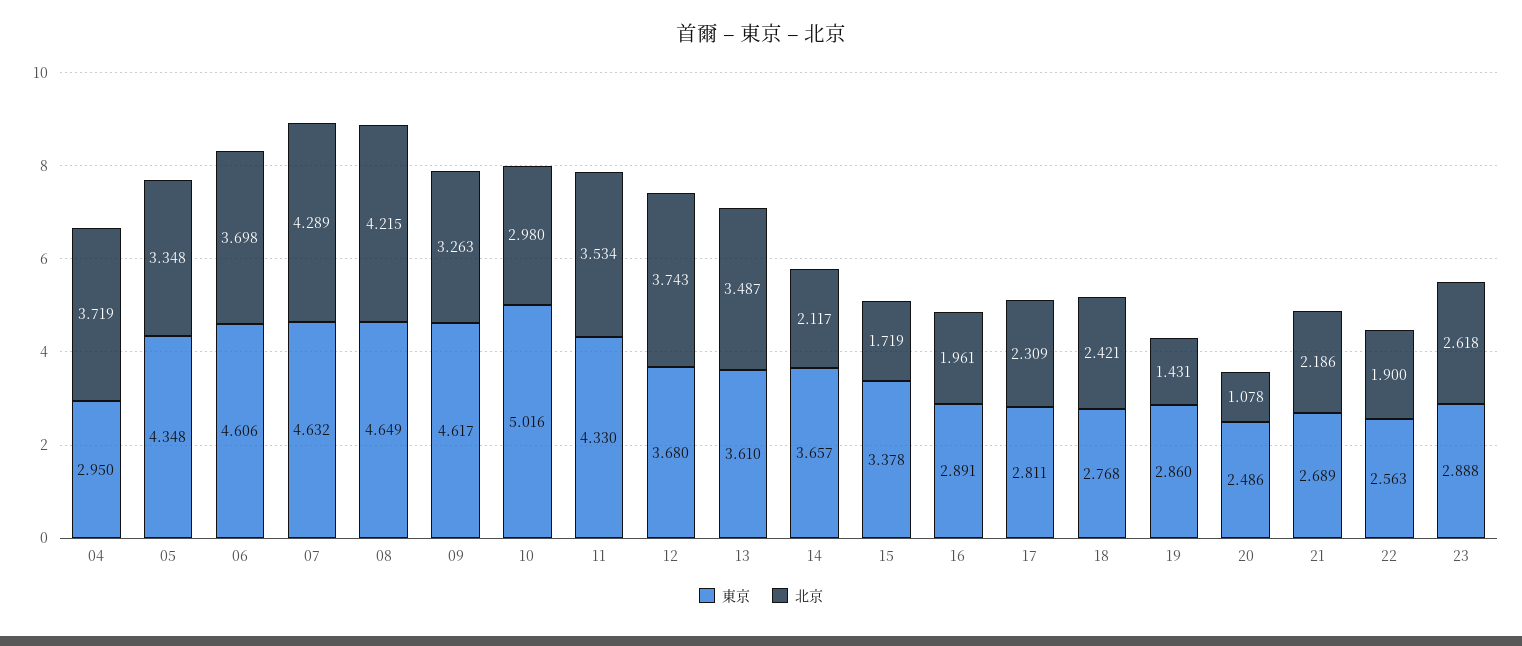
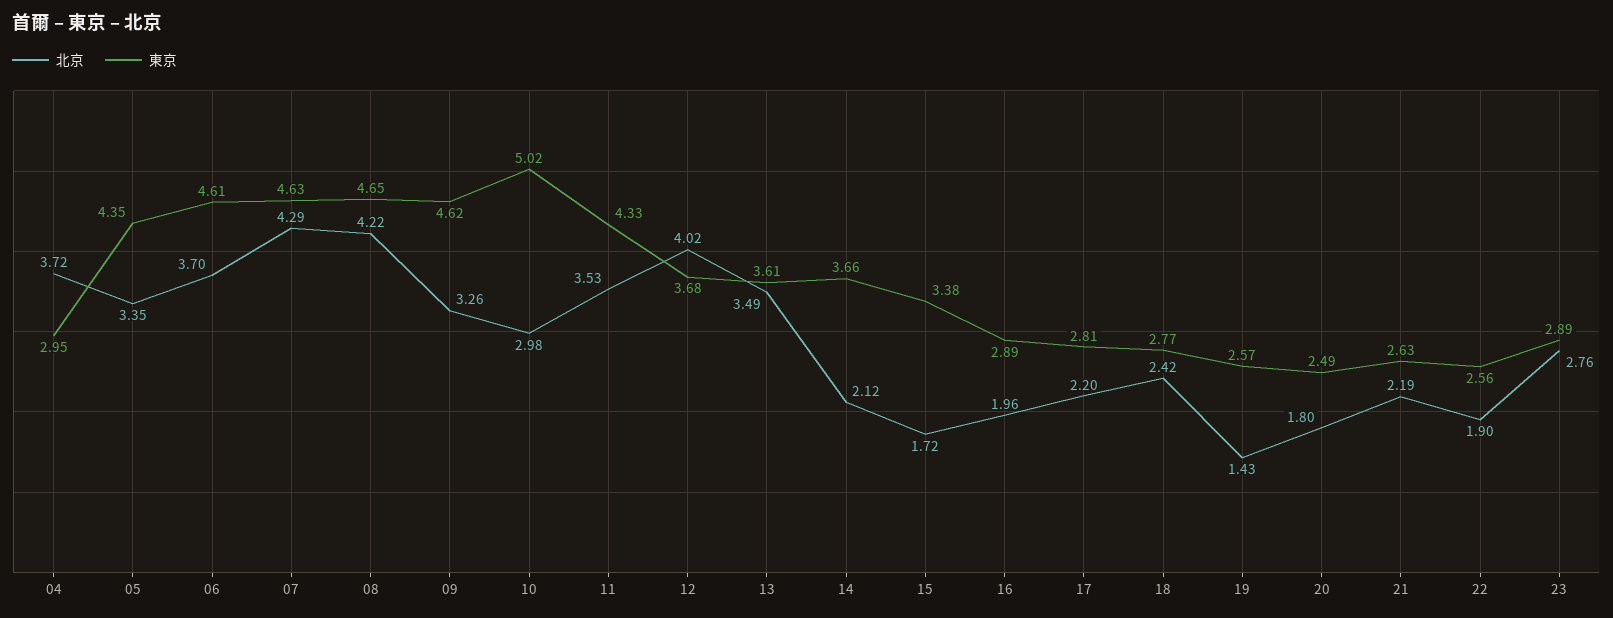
北京, 12: 3.743 -> 4.02
北京, 17: 2.309 -> 2.2
東京, 19: 2.86 -> 2.57
北京, 20: 1.078 -> 1.8
東京, 21: 2.689 -> 2.63
北京, 23: 2.618 -> 2.76

